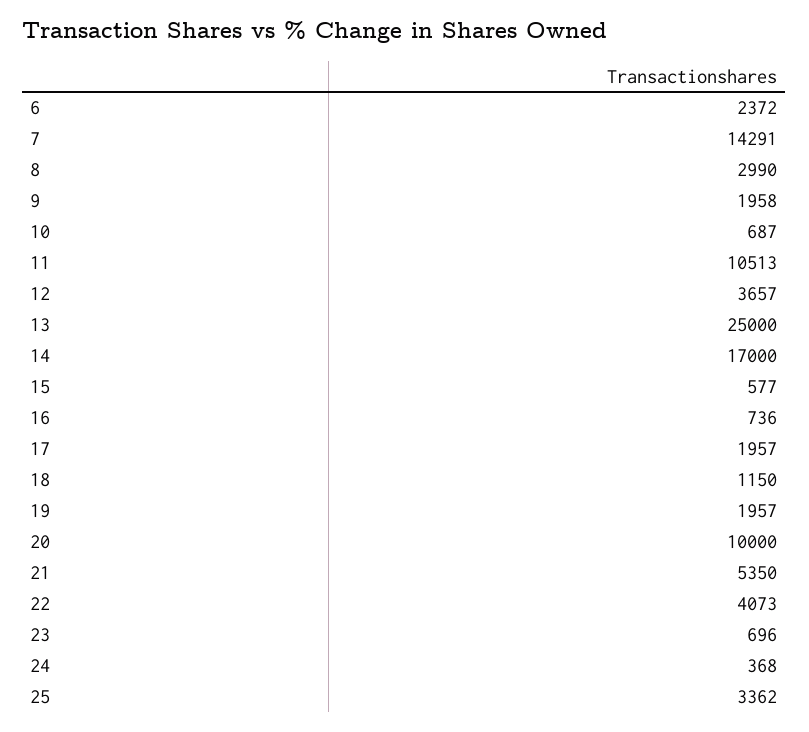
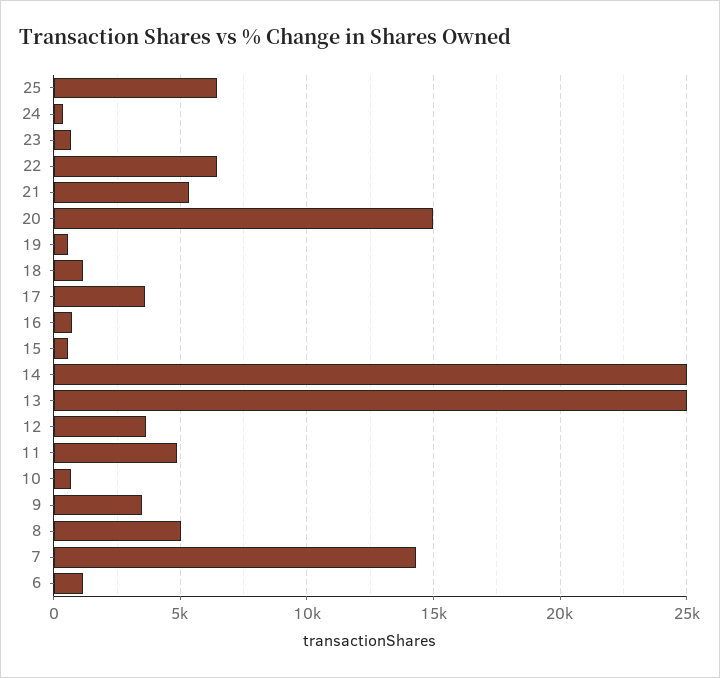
6: 2372 -> 1000
8: 2990 -> 5000
9: 1958 -> 3500
11: 10513 -> 5000
14: 17000 -> 25000
17: 1957 -> 3500
19: 1957 -> 500
20: 10000 -> 15000
22: 4073 -> 6500
25: 3362 -> 6500

